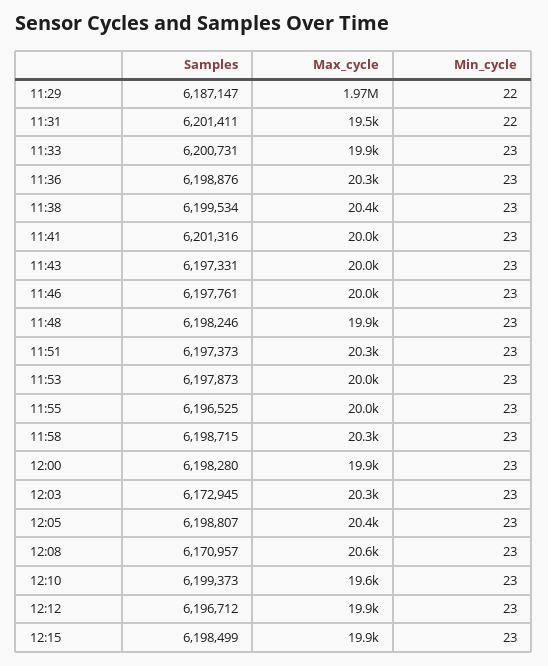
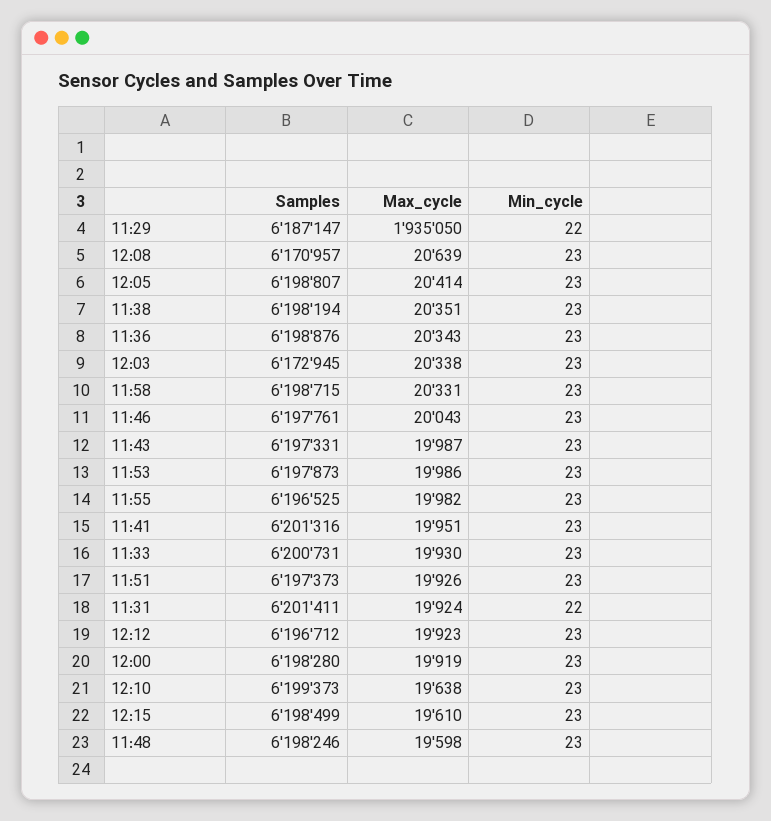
Max_cycle, 11:29: 1970000 -> 1935050
Max_cycle, 11:31: 19500 -> 19924
Samples, 11:38: 6199534 -> 6198194
Max_cycle, 11:48: 19900 -> 19598
Max_cycle, 11:51: 20300 -> 19926
Max_cycle, 12:15: 19900 -> 19610

